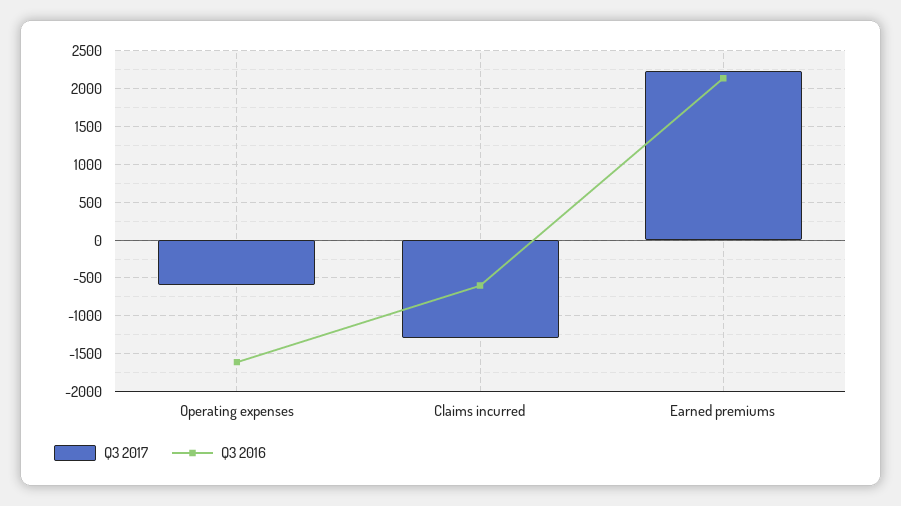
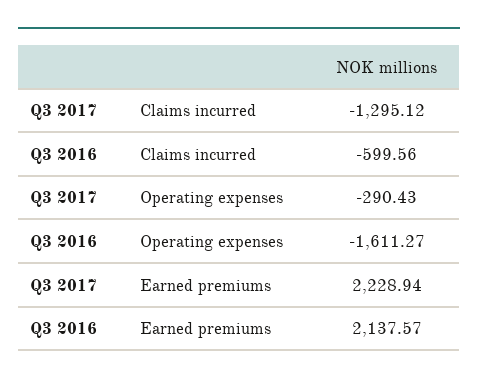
Q3 2017, Operating expenses: -600 -> -290.43

